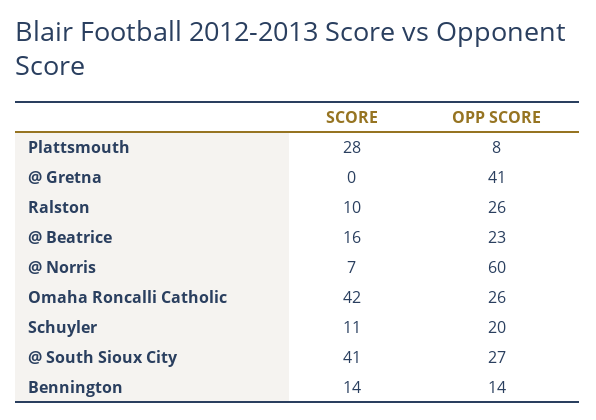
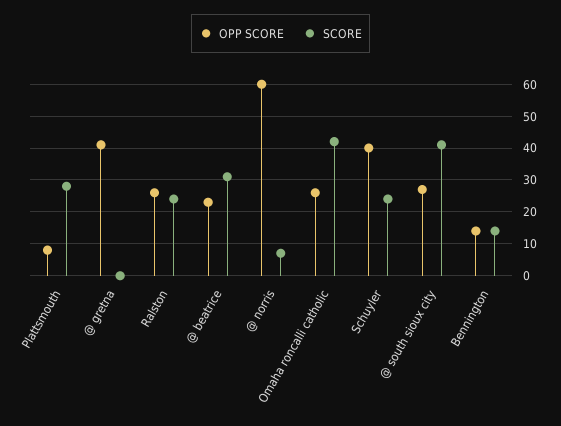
SCORE, Ralston: 10 -> 25
SCORE, @ Beatrice: 16 -> 30
SCORE, Schuyler: 11 -> 25
OPP SCORE, Schuyler: 20 -> 40

